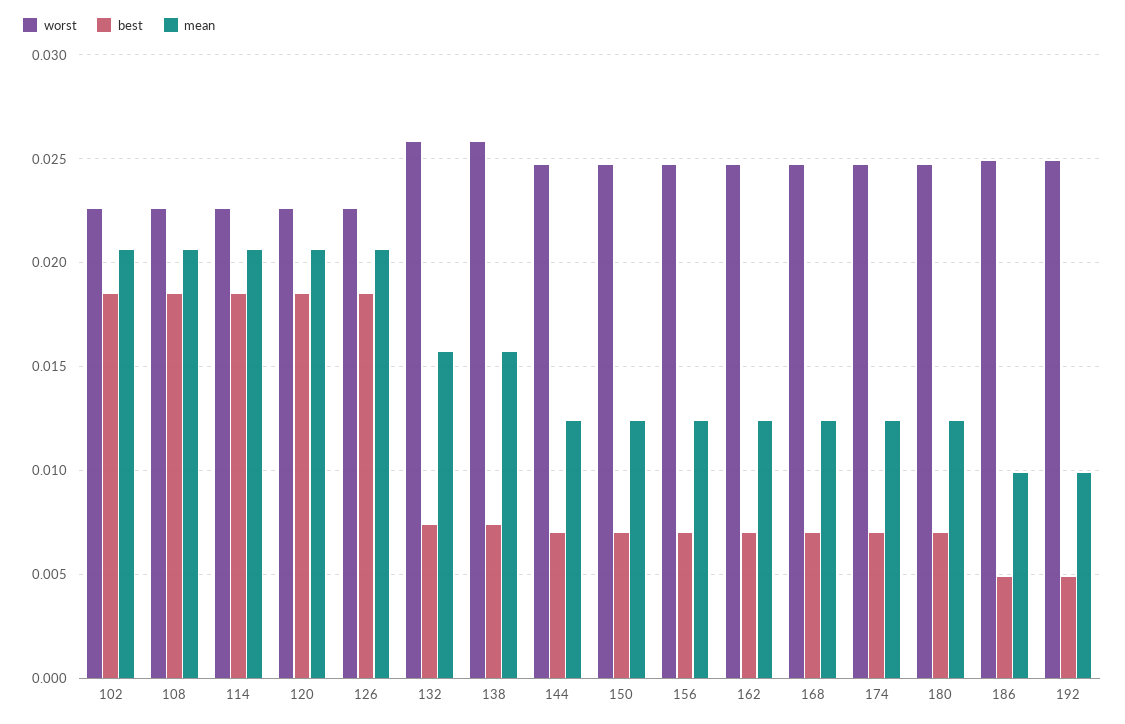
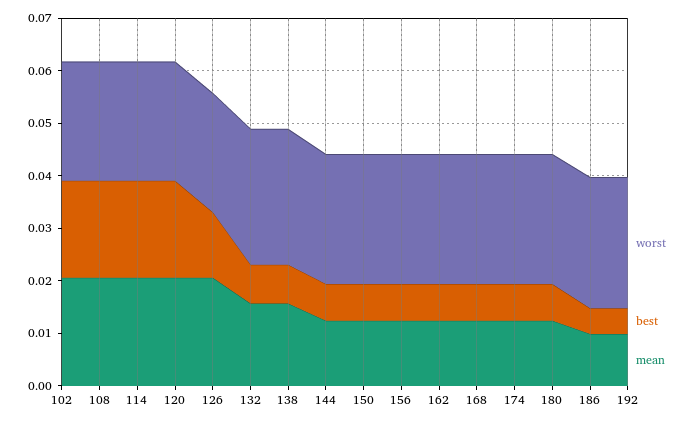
best, 126: 0.0185 -> 0.012

